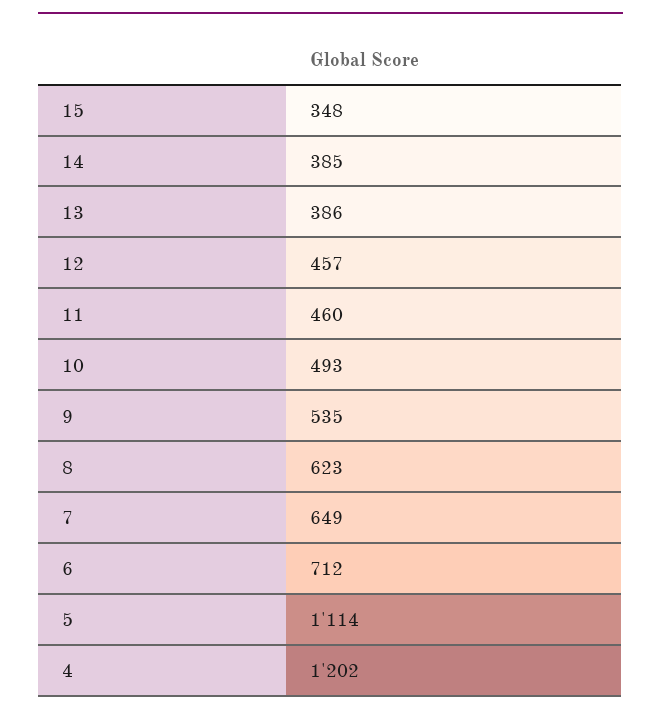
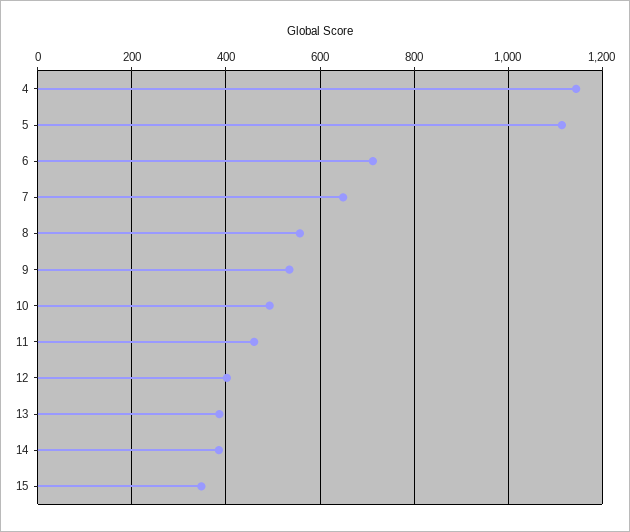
12: 457 -> 400
8: 623 -> 560
4: 1202 -> 1140

